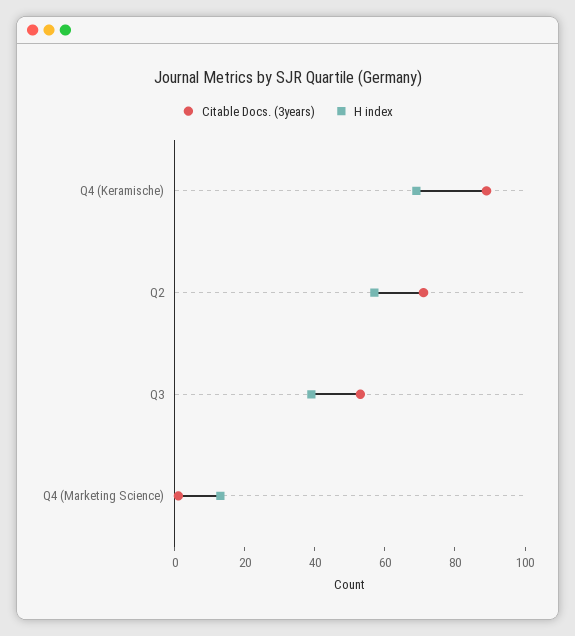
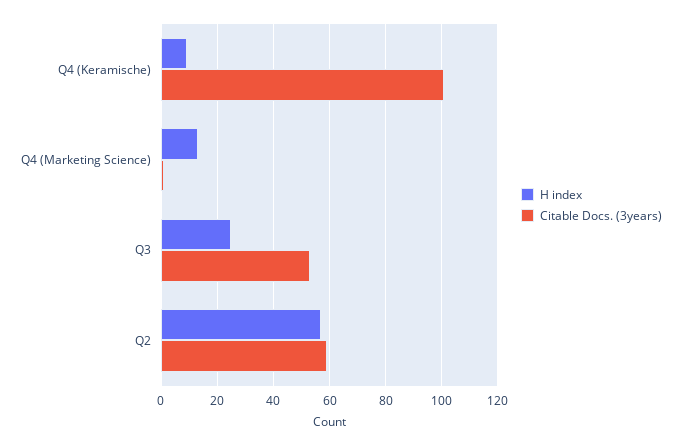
Citable Docs. (3years), Q4 (Keramische): 90 -> 100
H index, Q4 (Keramische): 70 -> 10
Citable Docs. (3years), Q2: 70 -> 60
H index, Q3: 40 -> 25

